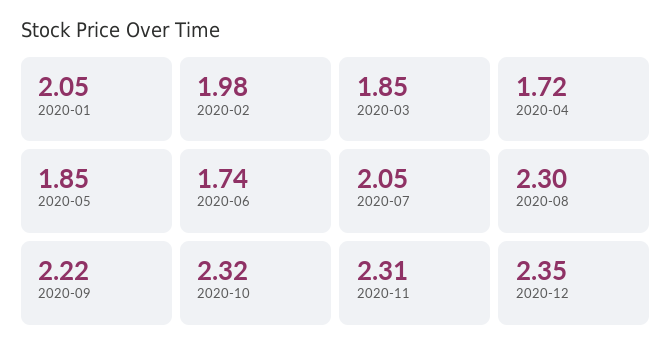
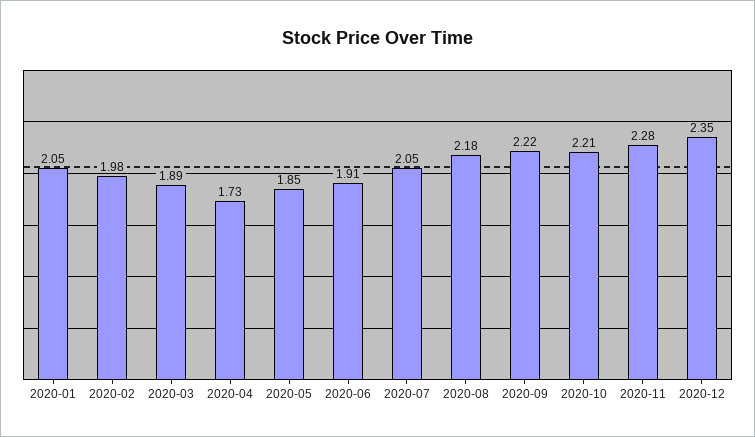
2020-03: 1.85 -> 1.89
2020-04: 1.72 -> 1.73
2020-06: 1.74 -> 1.91
2020-08: 2.3 -> 2.18
2020-10: 2.32 -> 2.21
2020-11: 2.31 -> 2.28

